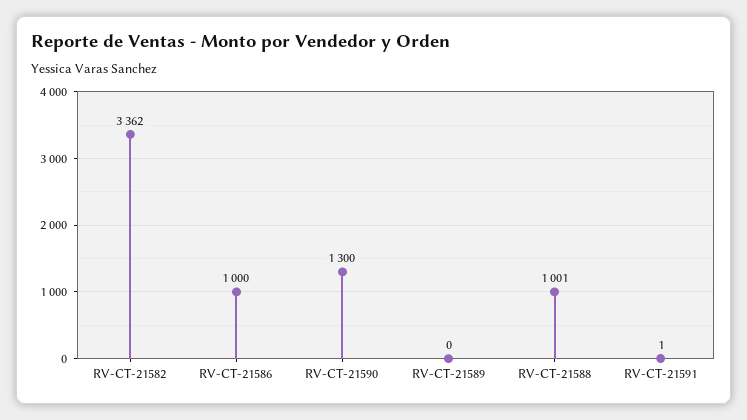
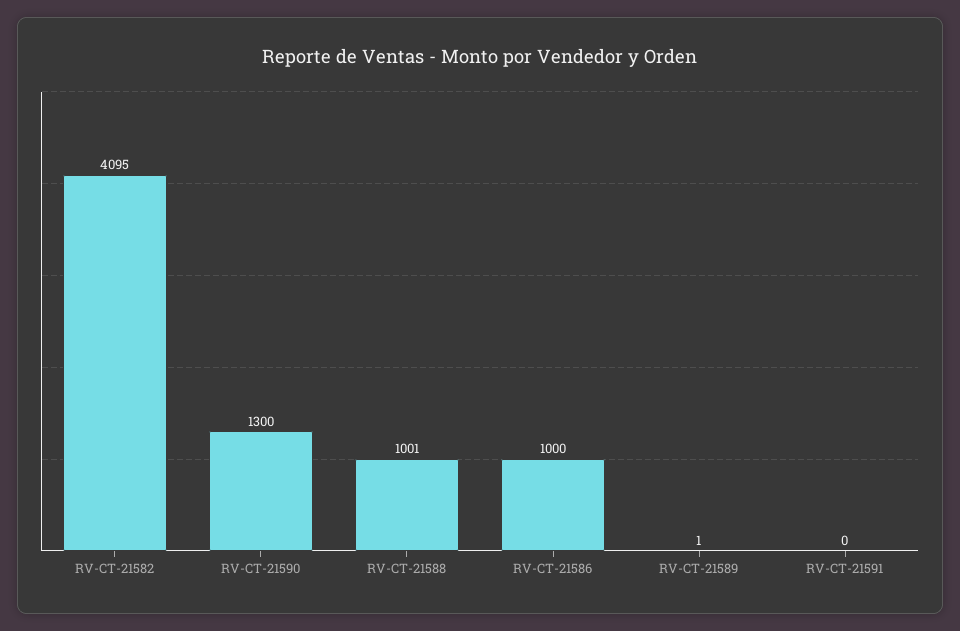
RV-CT-21582: 3362 -> 4095
RV-CT-21589: 0 -> 1
RV-CT-21591: 1 -> 0

